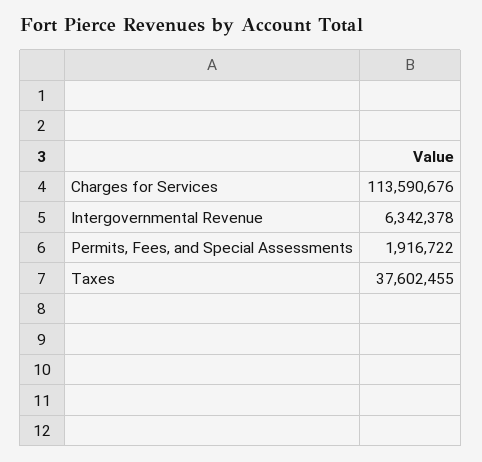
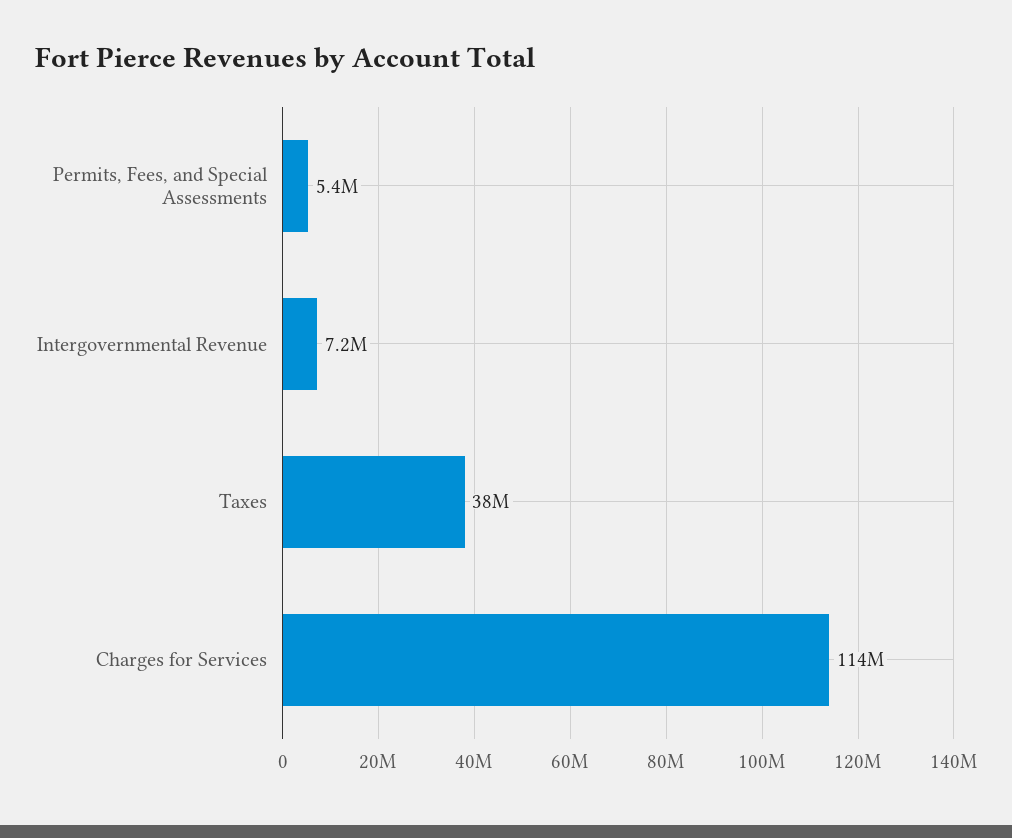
Intergovernmental Revenue: 6342378 -> 7200000
Permits, Fees, and Special Assessments: 1916722 -> 5400000

